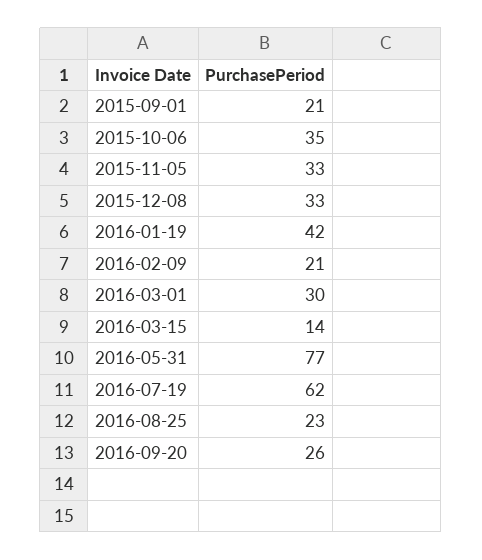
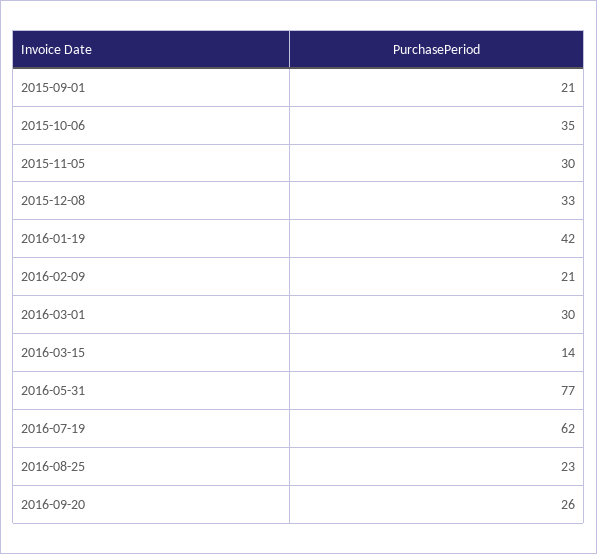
2015-11-05: 33 -> 30

